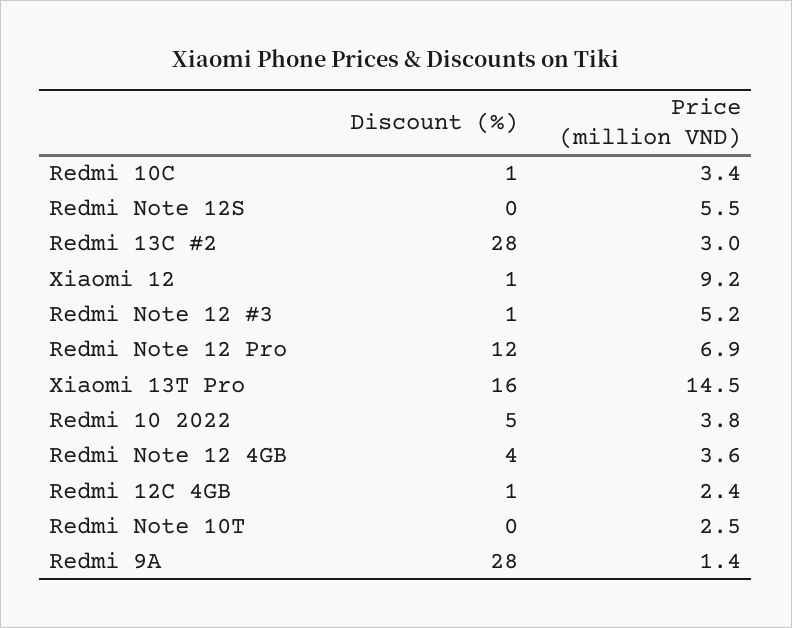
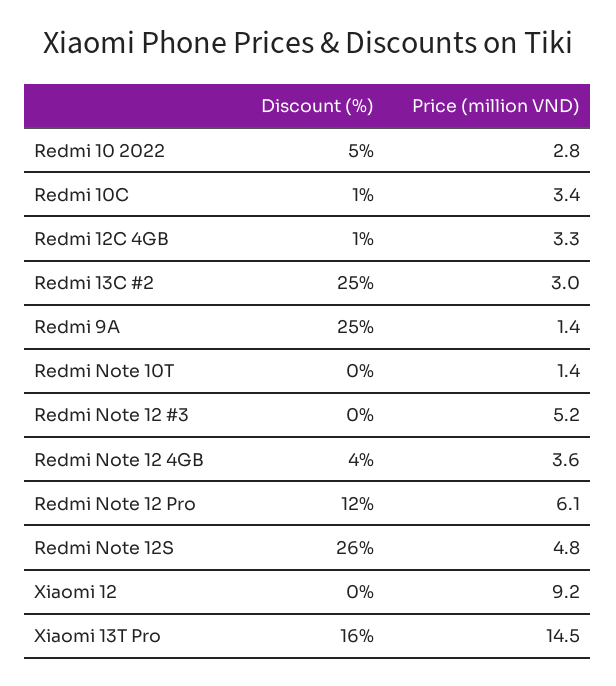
Discount (%), Redmi Note 12S: 0 -> 26
Price (million VND), Redmi Note 12S: 5.5 -> 4.8
Discount (%), Redmi 13C #2: 28 -> 25
Discount (%), Xiaomi 12: 1 -> 0
Discount (%), Redmi Note 12 #3: 1 -> 0
Price (million VND), Redmi Note 12 Pro: 6.9 -> 6.1
Price (million VND), Redmi 10 2022: 3.8 -> 2.8
Price (million VND), Redmi 12C 4GB: 2.4 -> 3.3
Price (million VND), Redmi Note 10T: 2.5 -> 1.4
Discount (%), Redmi 9A: 28 -> 25

